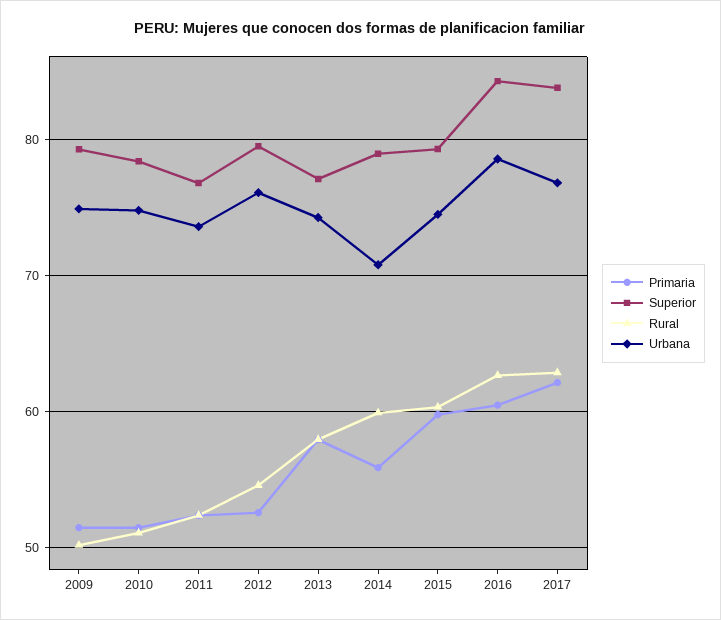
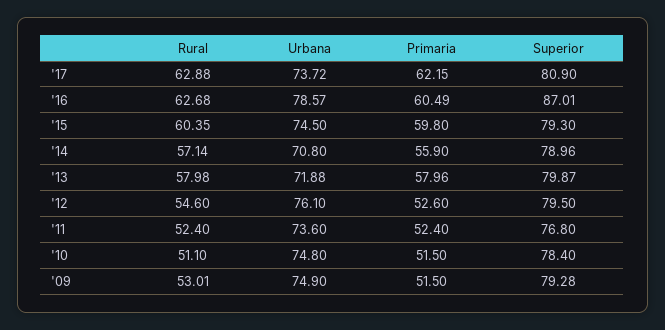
Rural, 2009: 50 -> 53.01
Superior, 2013: 77 -> 79.87
Urbana, 2013: 74 -> 71.88
Rural, 2014: 60 -> 57.14
Superior, 2016: 84 -> 87.01
Superior, 2017: 84 -> 80.9
Urbana, 2017: 77 -> 73.72

